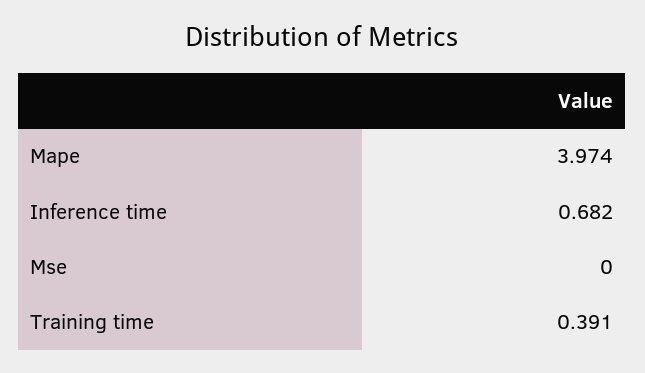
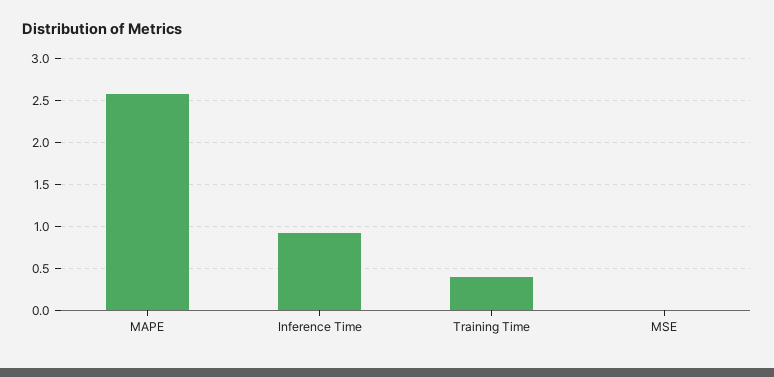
Mape: 3.974 -> 2.6
Inference time: 0.682 -> 0.9

